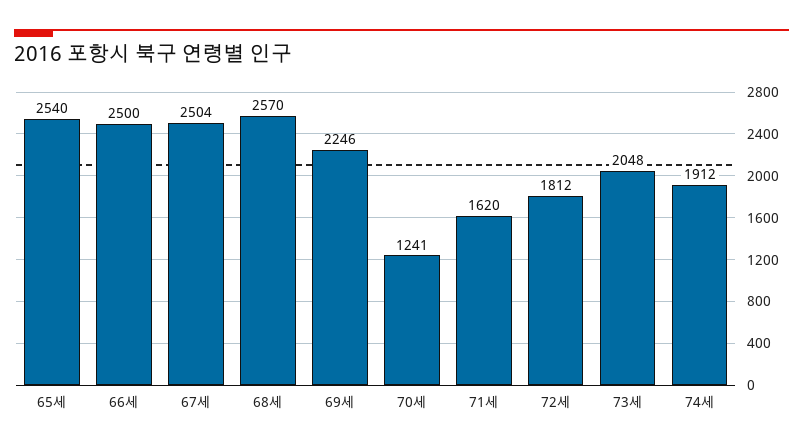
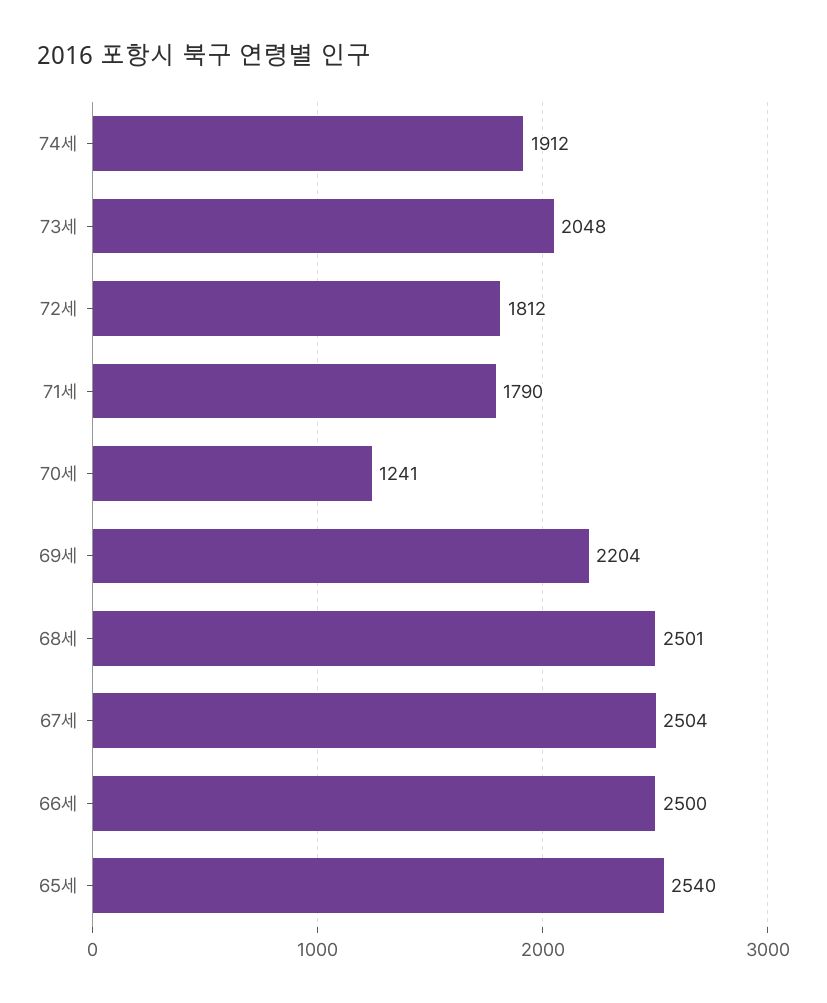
68세: 2570 -> 2501
69세: 2246 -> 2204
71세: 1620 -> 1790

